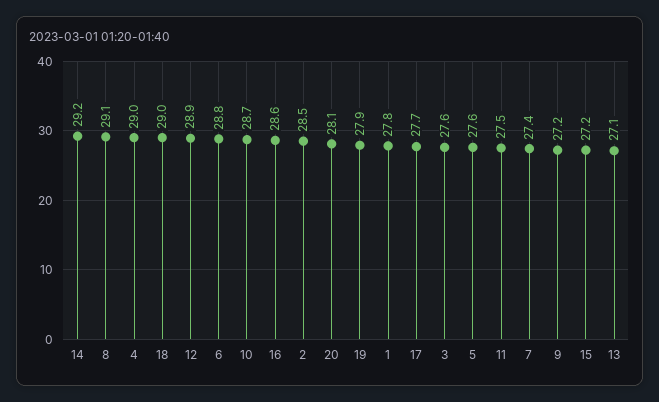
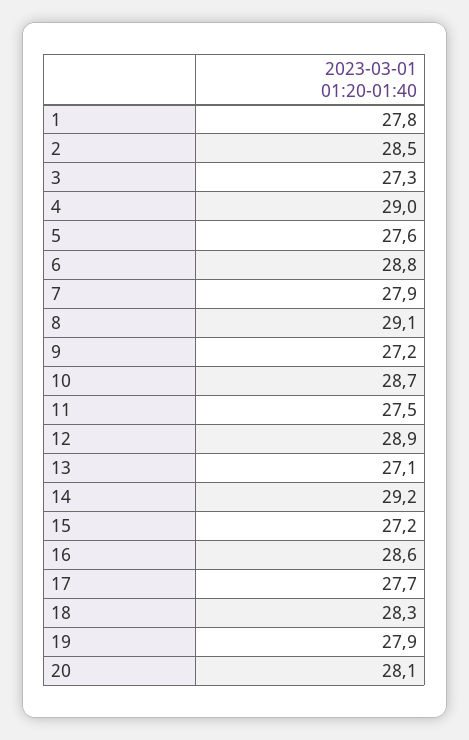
18: 29 -> 28.3
3: 27.6 -> 27.3
7: 27.4 -> 27.9

